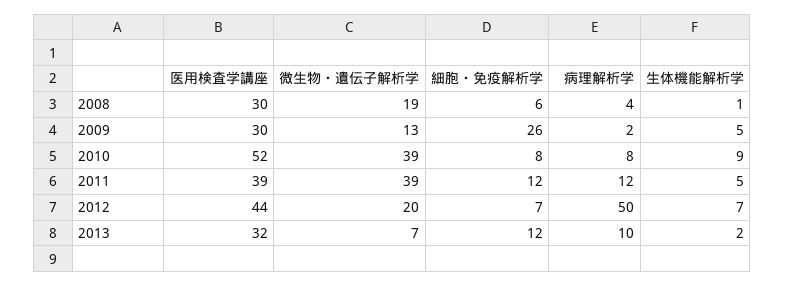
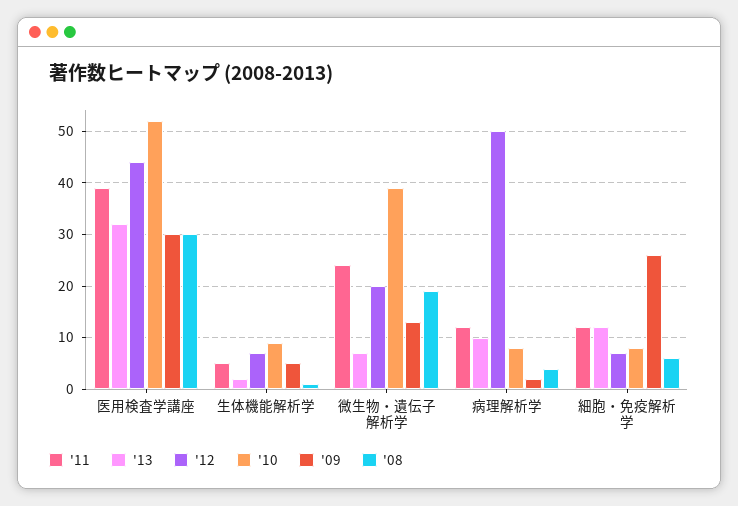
2011, 微生物・遺伝子解析学: 39 -> 25

